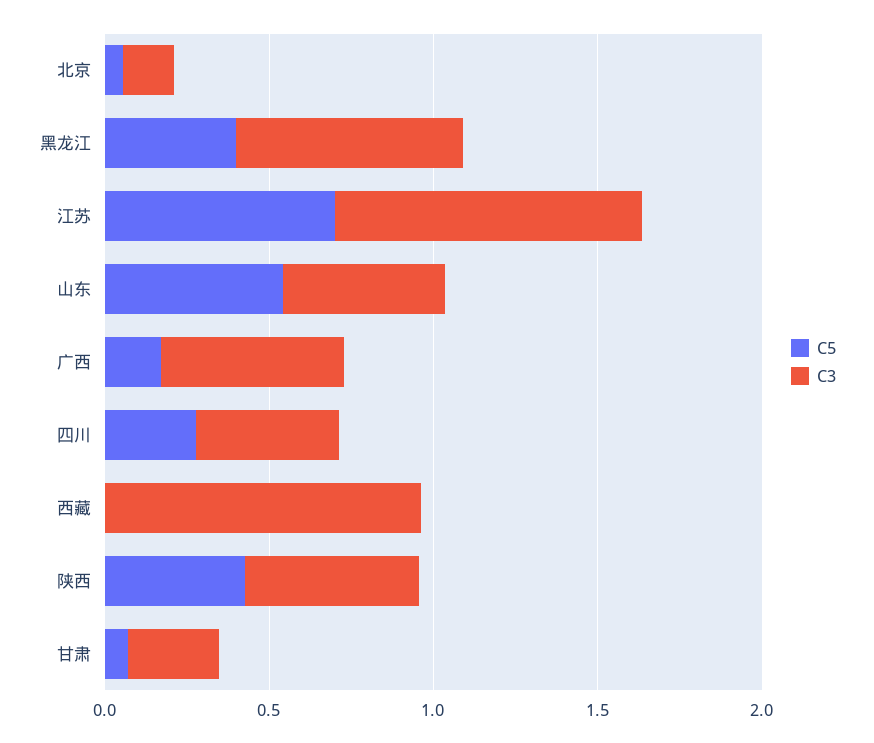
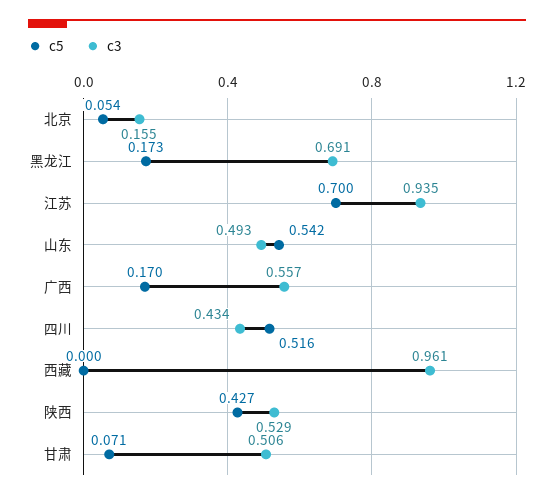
C5, 黑龙江: 0.4 -> 0.173
C5, 四川: 0.3 -> 0.516
C3, 甘肃: 0.3 -> 0.506

